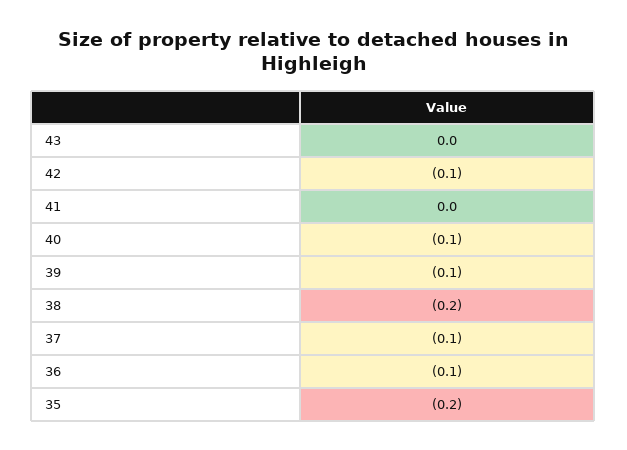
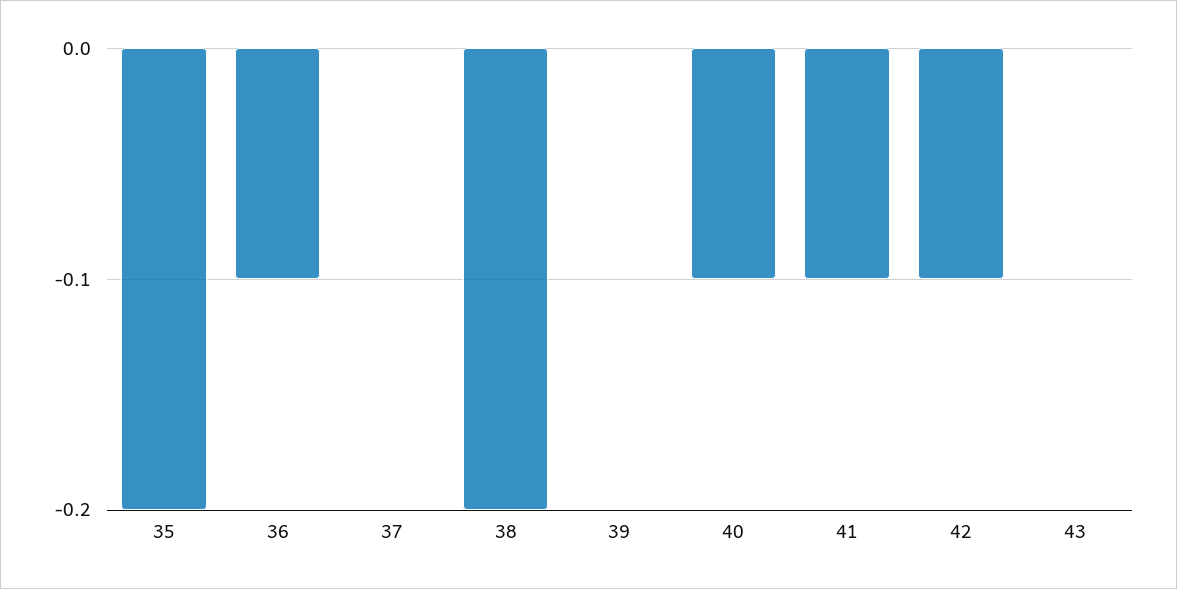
41: 0 -> -0.1
39: -0.1 -> 0
37: -0.1 -> 0

